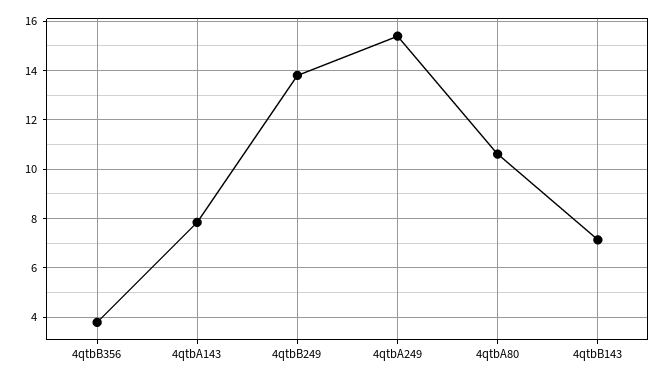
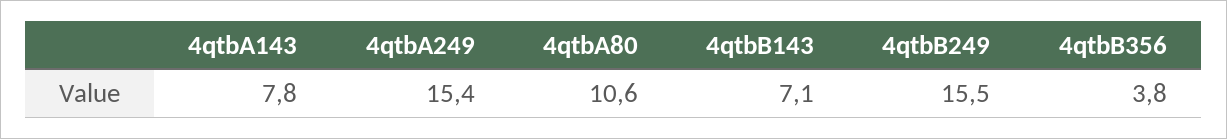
4qtbB249: 13.75 -> 15.5

